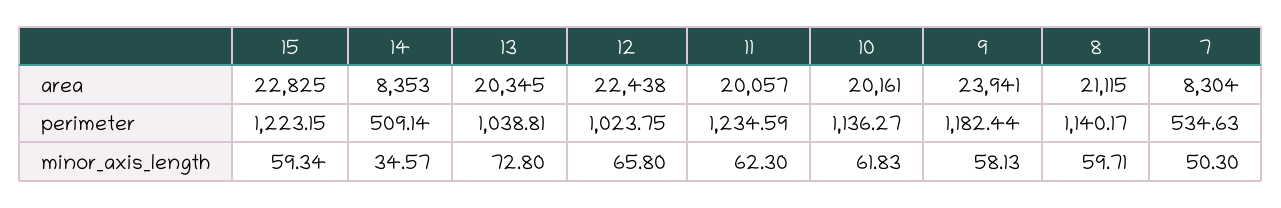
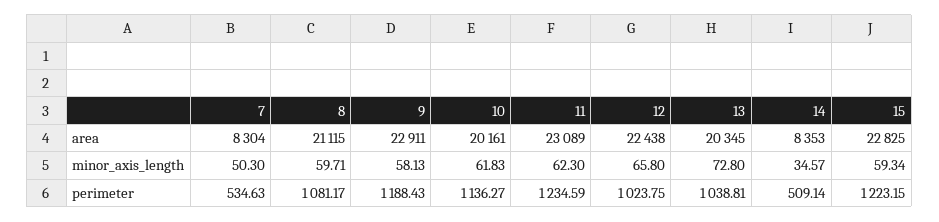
11, area: 20057 -> 23089
9, area: 23941 -> 22911
9, perimeter: 1182.44 -> 1188.43
8, perimeter: 1140.17 -> 1081.17

